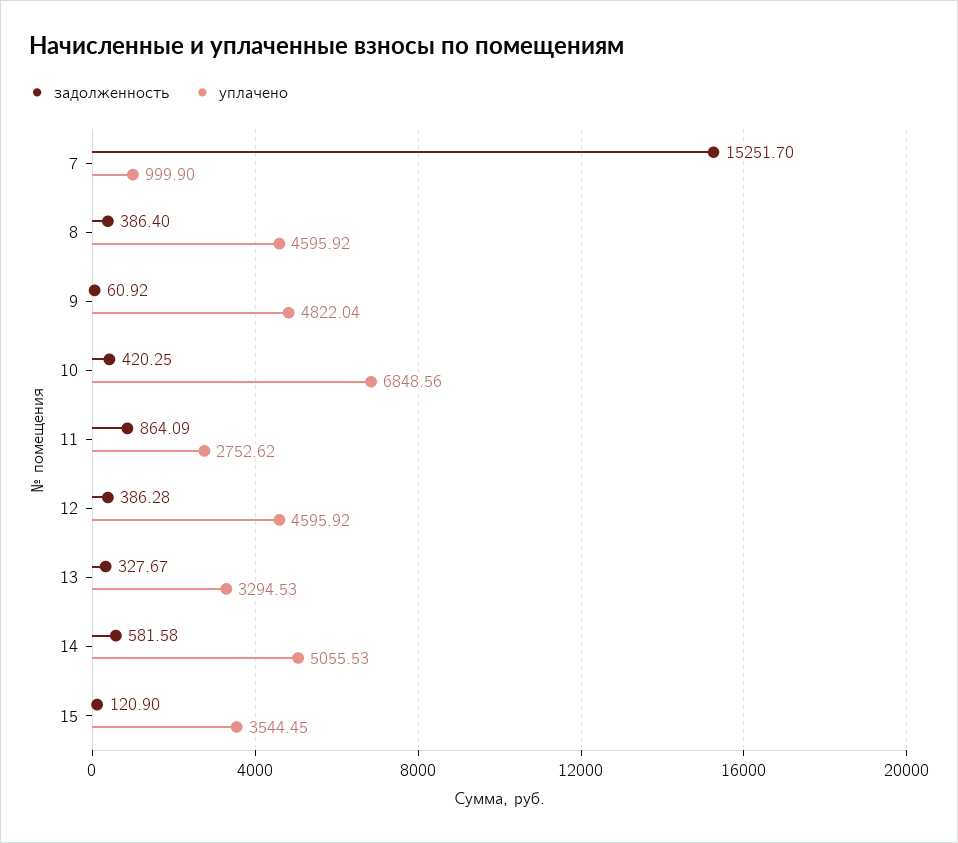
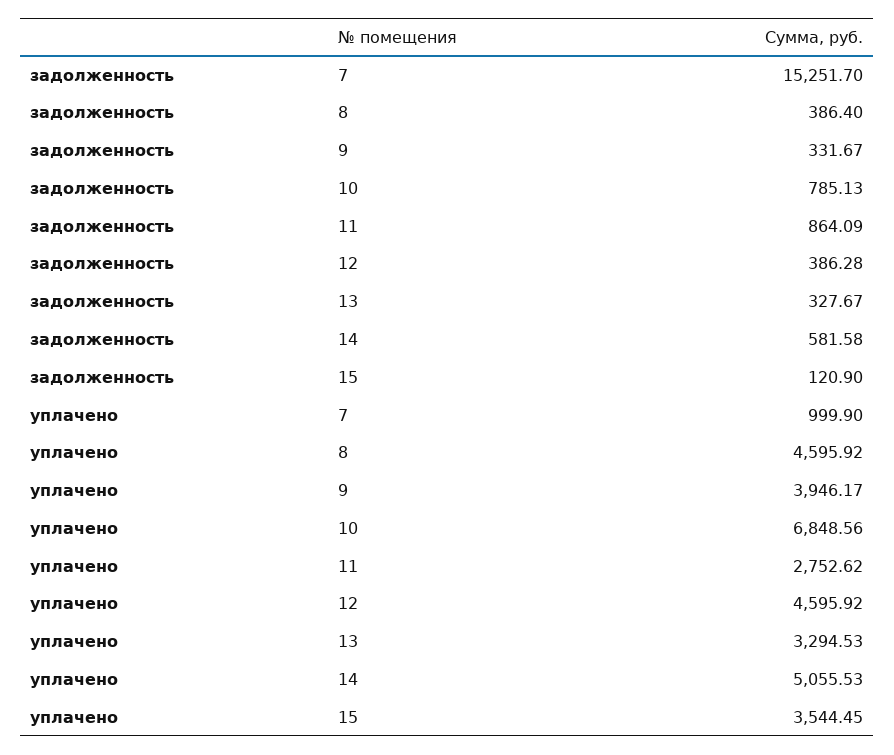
задолженность, 9: 60.92 -> 331.67
уплачено, 9: 4822.04 -> 3946.17
задолженность, 10: 420.25 -> 785.13

